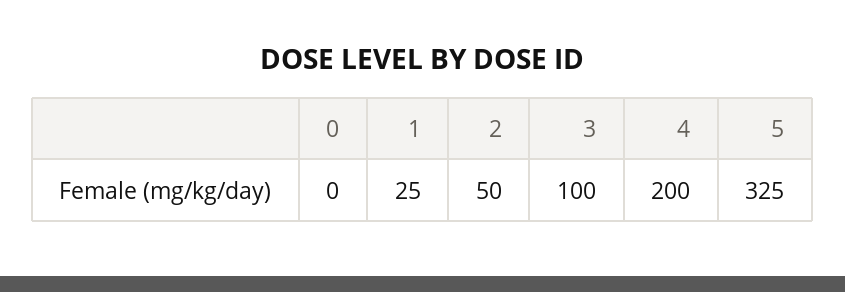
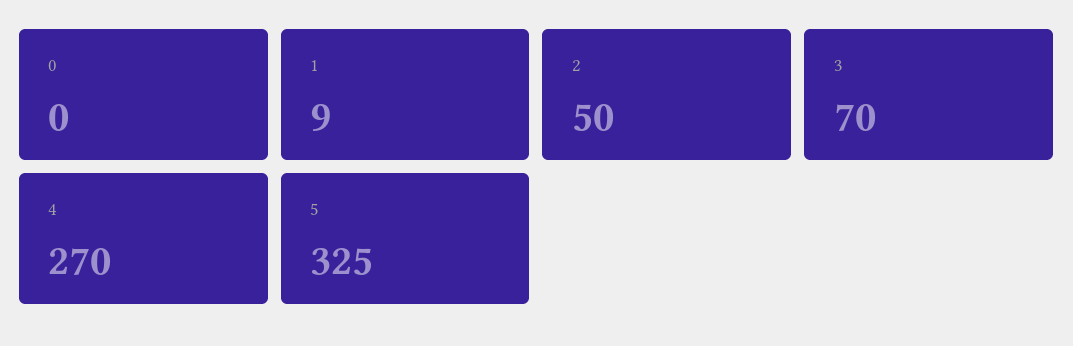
1: 25 -> 9
3: 100 -> 70
4: 200 -> 270

